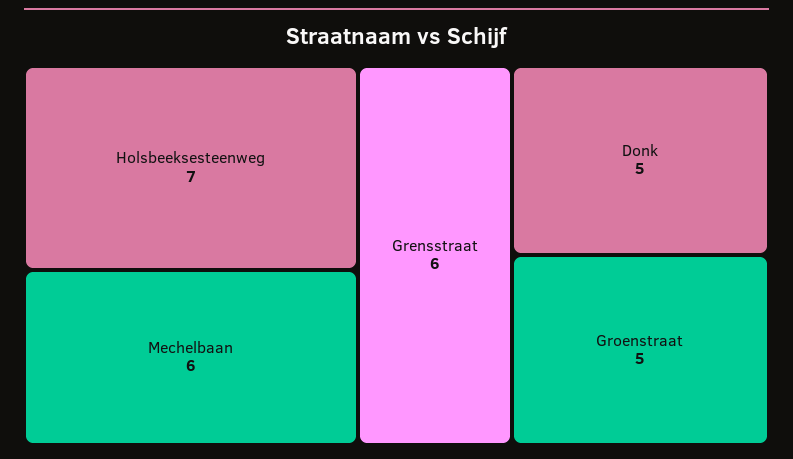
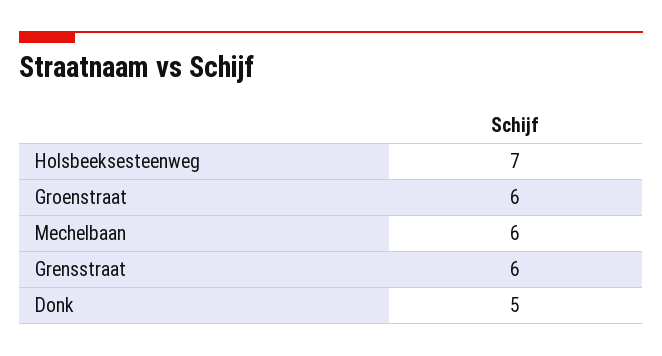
Groenstraat: 5 -> 6

